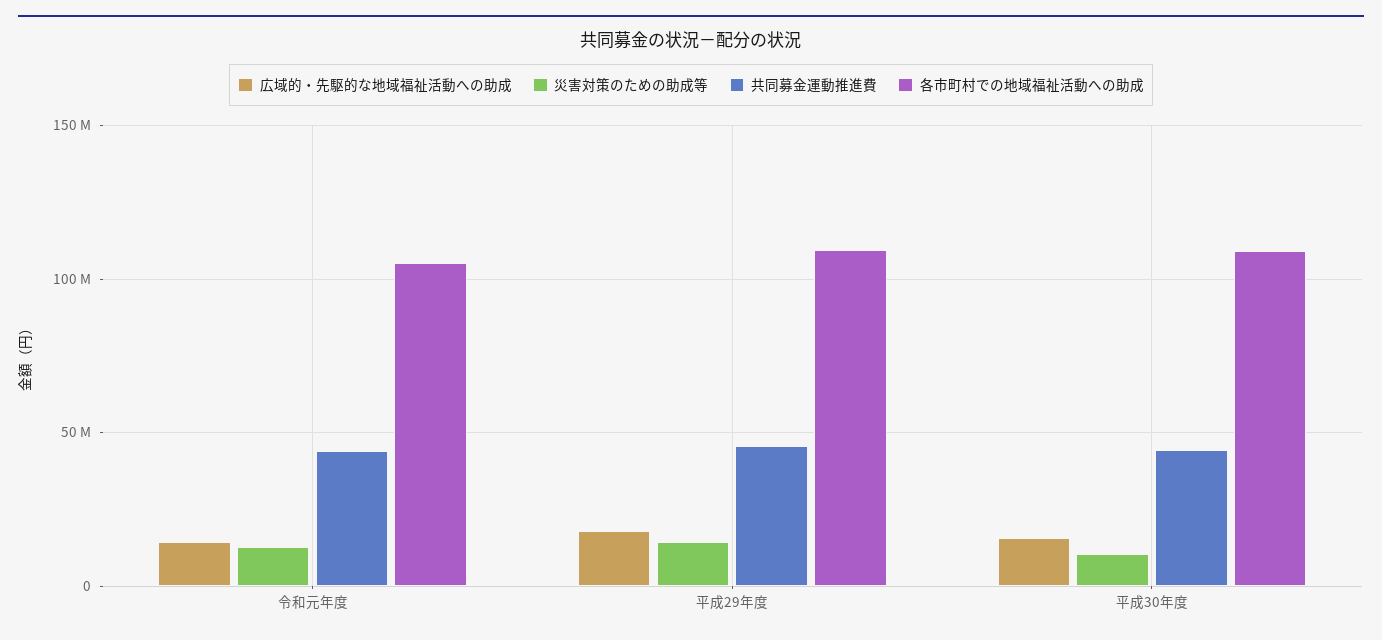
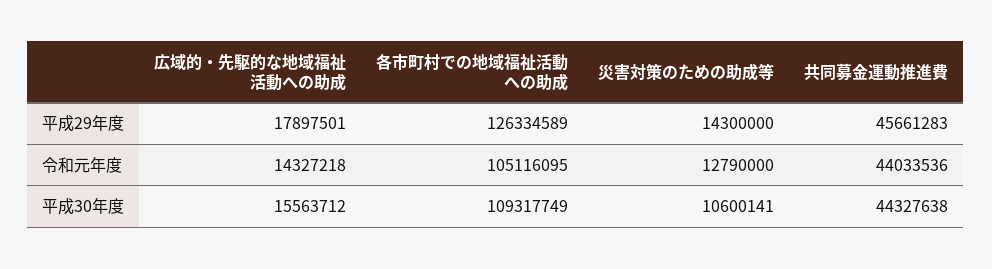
各市町村での地域福祉活動への助成, 平成29年度: 110000000 -> 126334589

